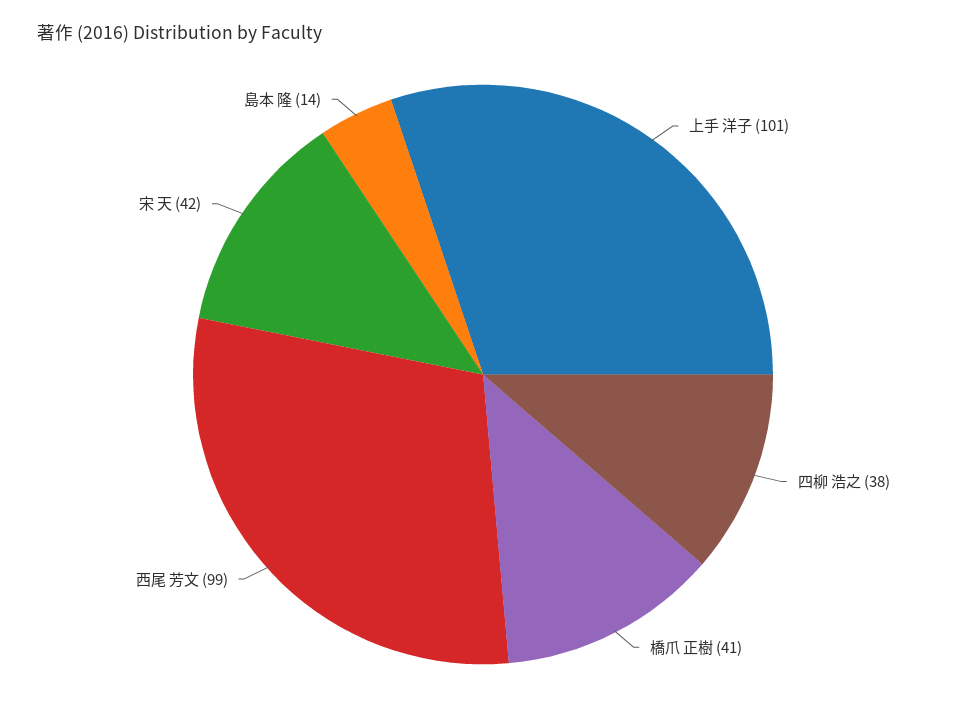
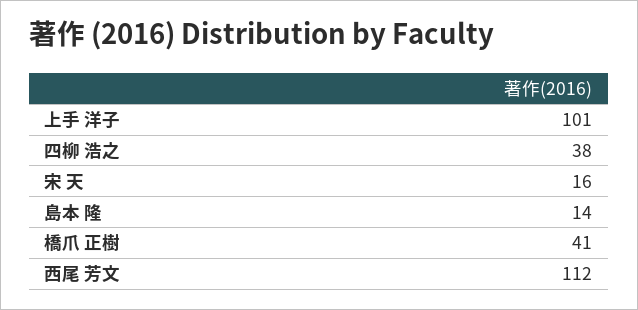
西尾 芳文: 99 -> 112
宋 天: 42 -> 16

